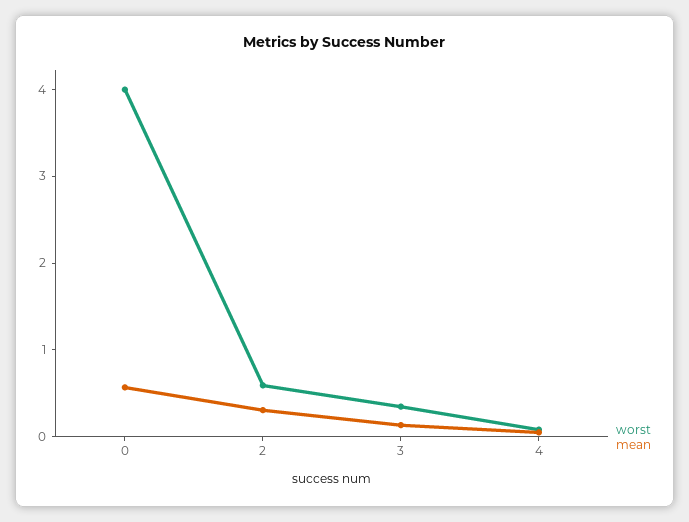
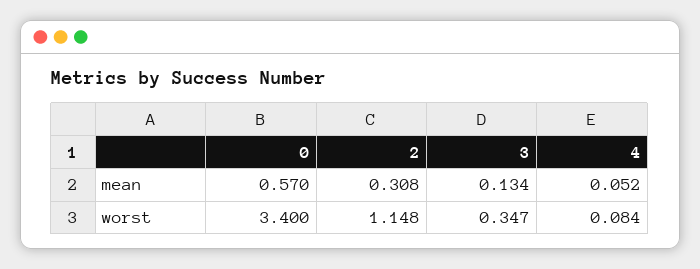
worst, 0: 4 -> 3.4
worst, 2: 0.6 -> 1.148

